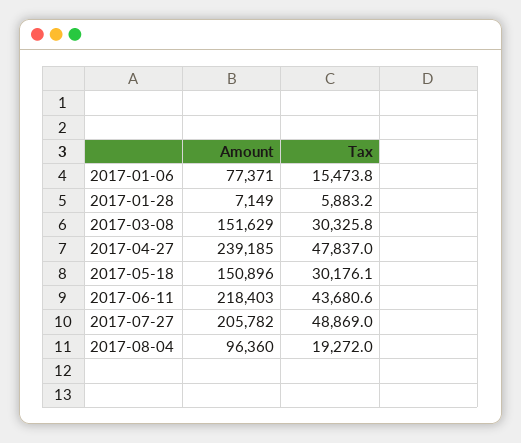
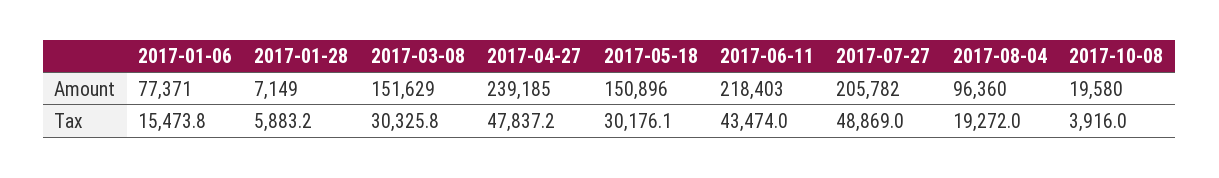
Tax, 2017-04-27: 47837 -> 47837.2
Tax, 2017-06-11: 43680.6 -> 43474
Amount, 2017-10-08: none -> 19580
Tax, 2017-10-08: none -> 3916

